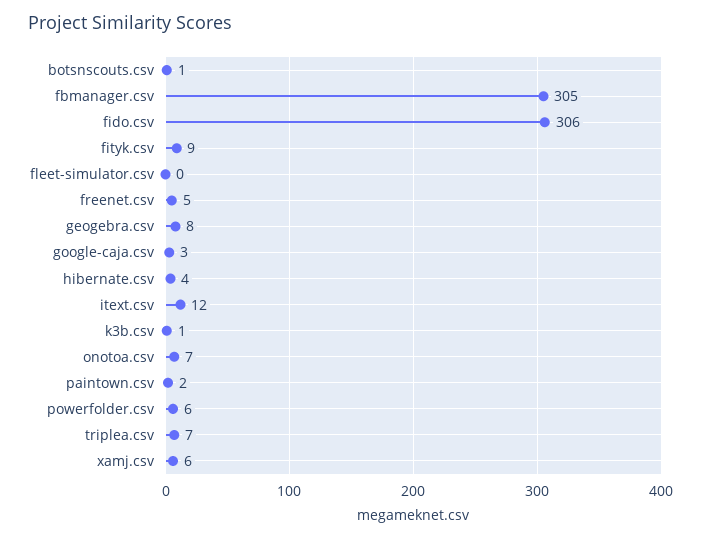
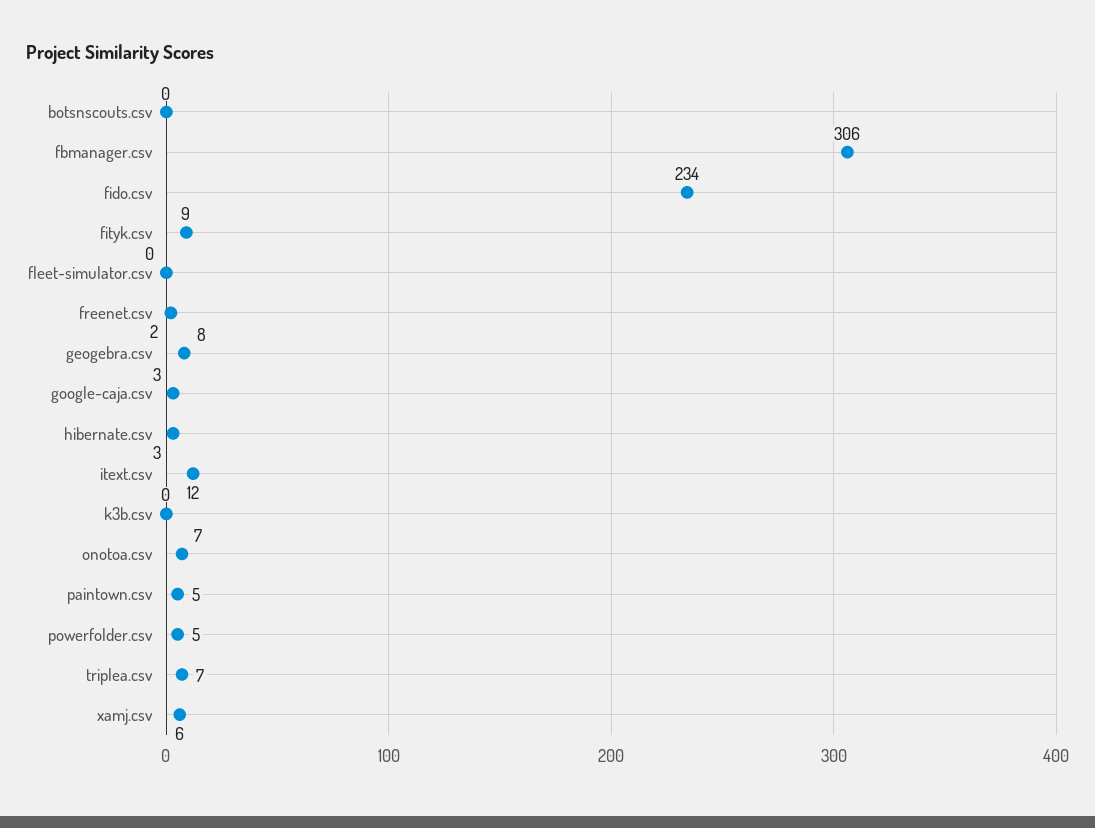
botsnscouts.csv: 1 -> 0
fbmanager.csv: 305 -> 306
fido.csv: 306 -> 234
freenet.csv: 5 -> 2
hibernate.csv: 4 -> 3
k3b.csv: 1 -> 0
paintown.csv: 2 -> 5
powerfolder.csv: 6 -> 5

